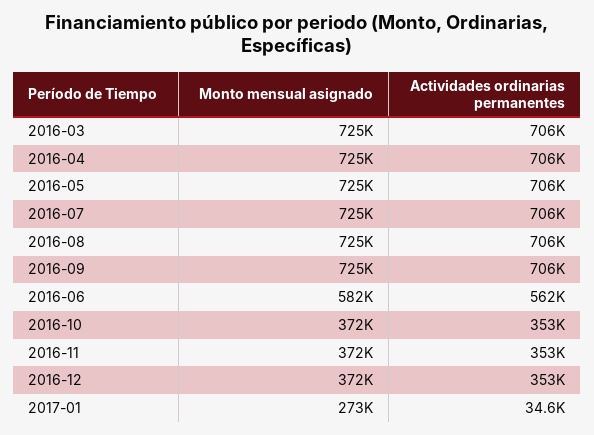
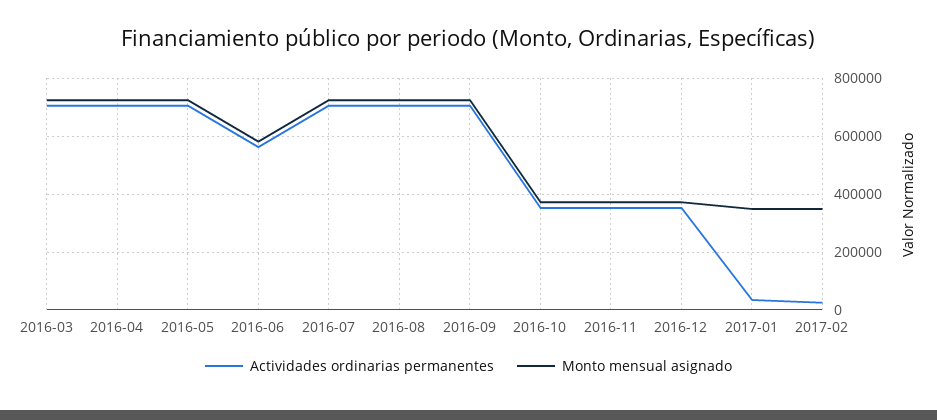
Monto mensual asignado, 2017-01: 273000 -> 350000
Actividades ordinarias permanentes, 2017-02: none -> 25000
Monto mensual asignado, 2017-02: none -> 350000

